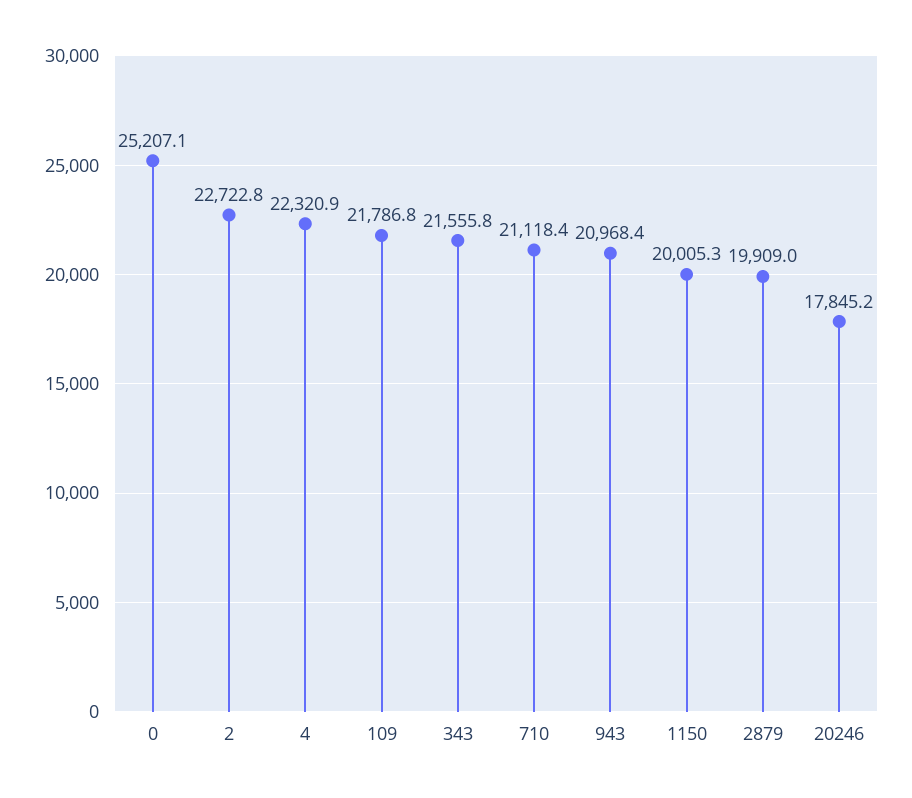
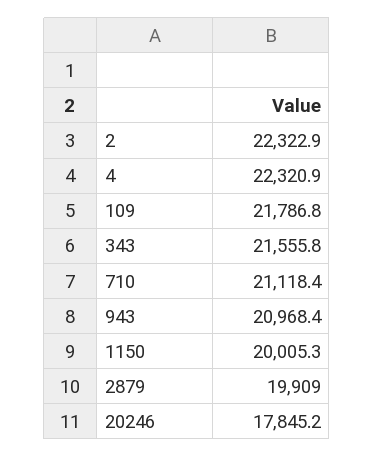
0: 25207.1 -> none
2: 22722.8 -> 22322.9

